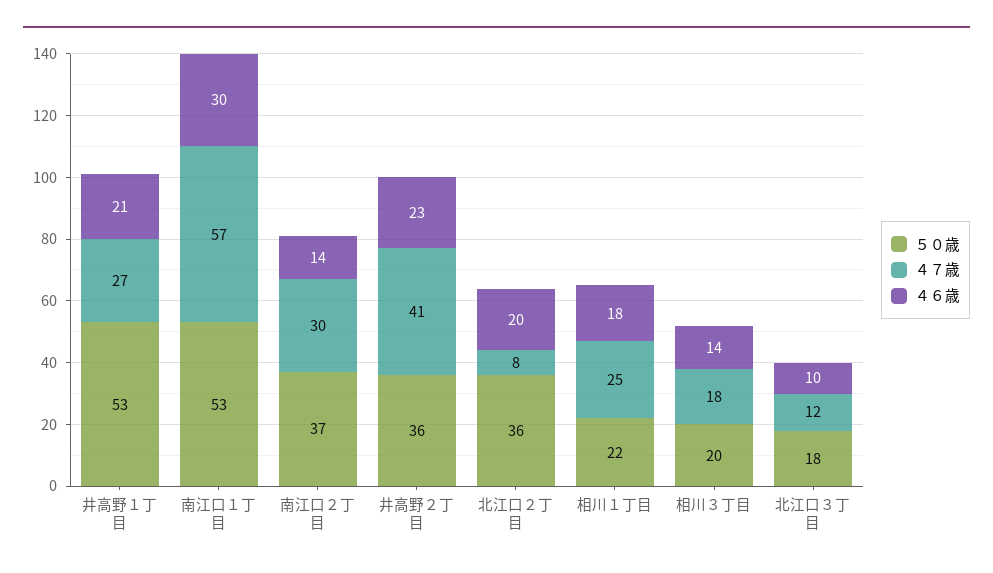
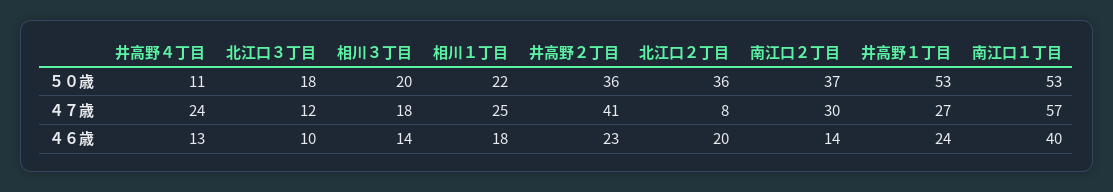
４６歳, 井高野１丁目: 21 -> 24
４６歳, 南江口１丁目: 30 -> 40
５０歳, 井高野４丁目: none -> 11
４７歳, 井高野４丁目: none -> 24
４６歳, 井高野４丁目: none -> 13

